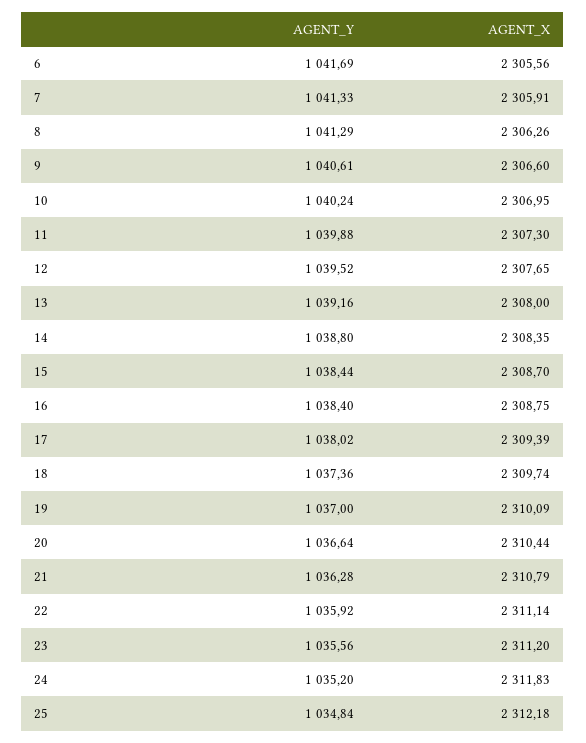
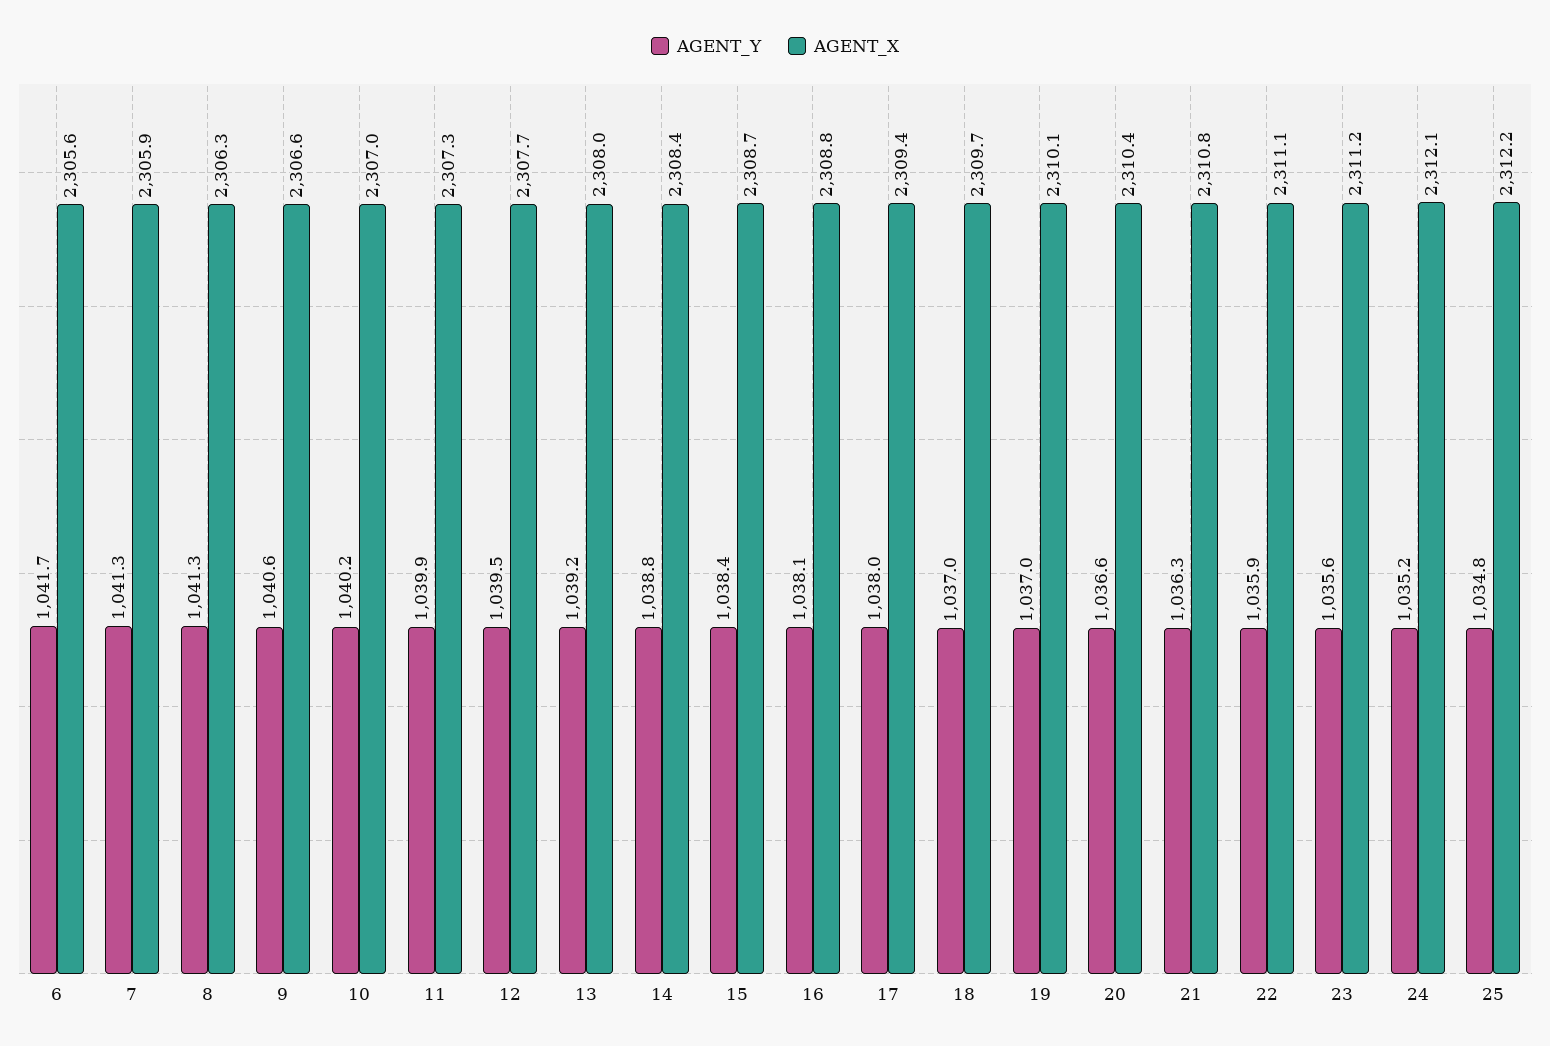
AGENT_Y, 16: 1038.4 -> 1038.1
AGENT_Y, 18: 1037.36 -> 1037
AGENT_X, 24: 2311.83 -> 2312.1

